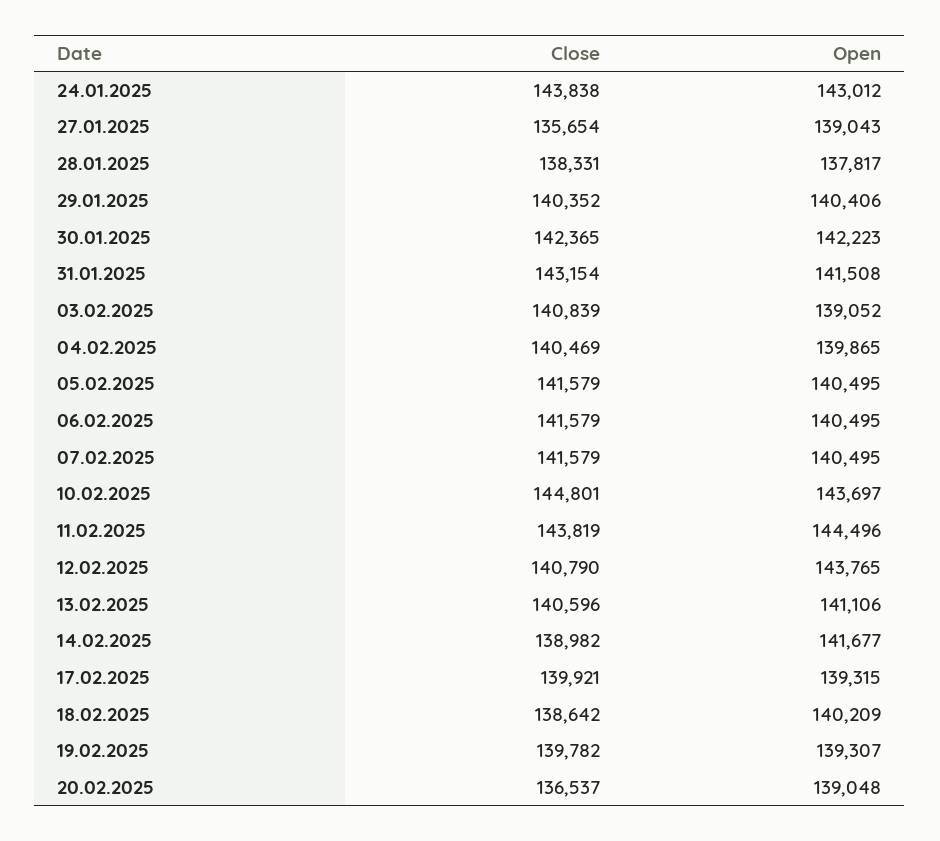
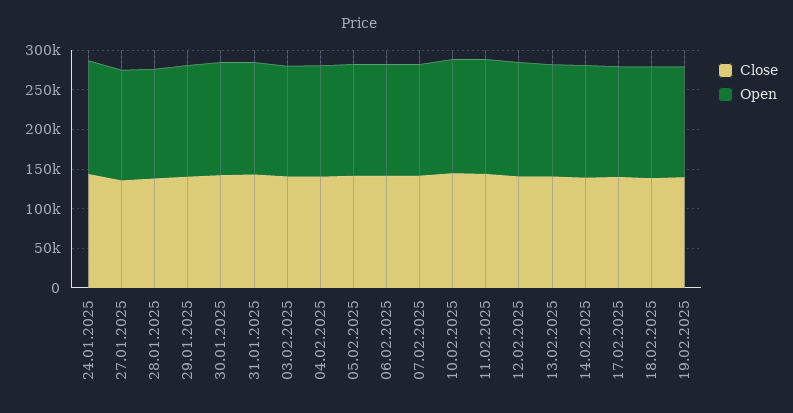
Close, 20.02.2025: 136537 -> none
Open, 20.02.2025: 139048 -> none

